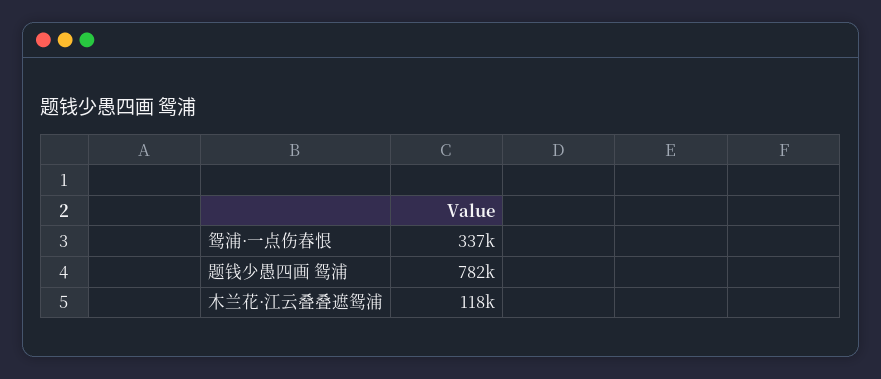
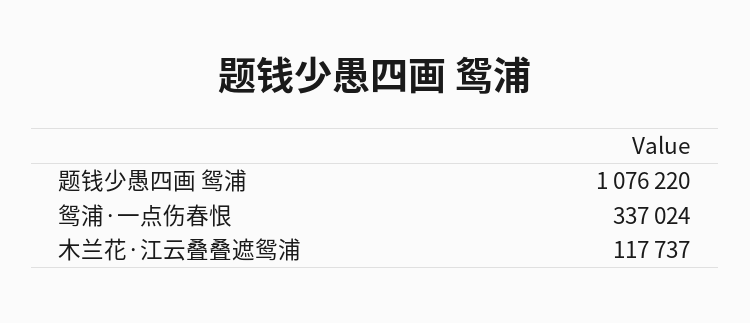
题钱少愚四画 鸳浦: 782000 -> 1076220

